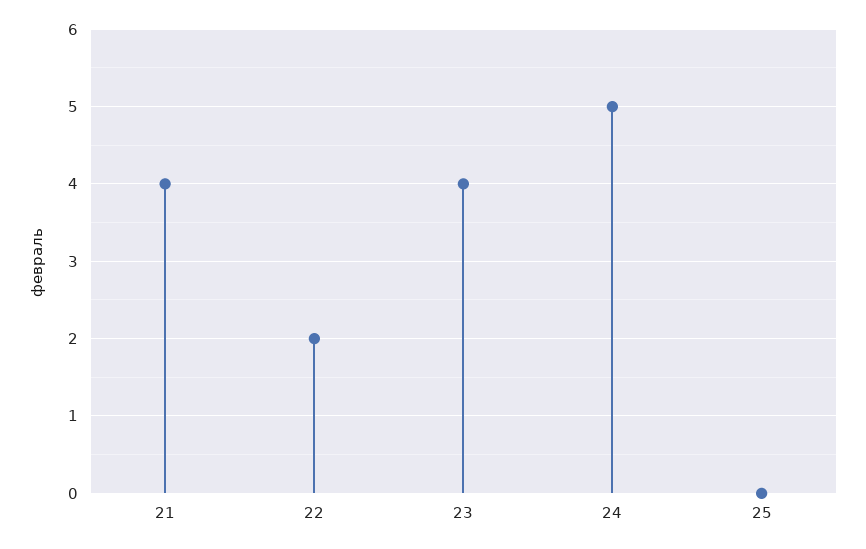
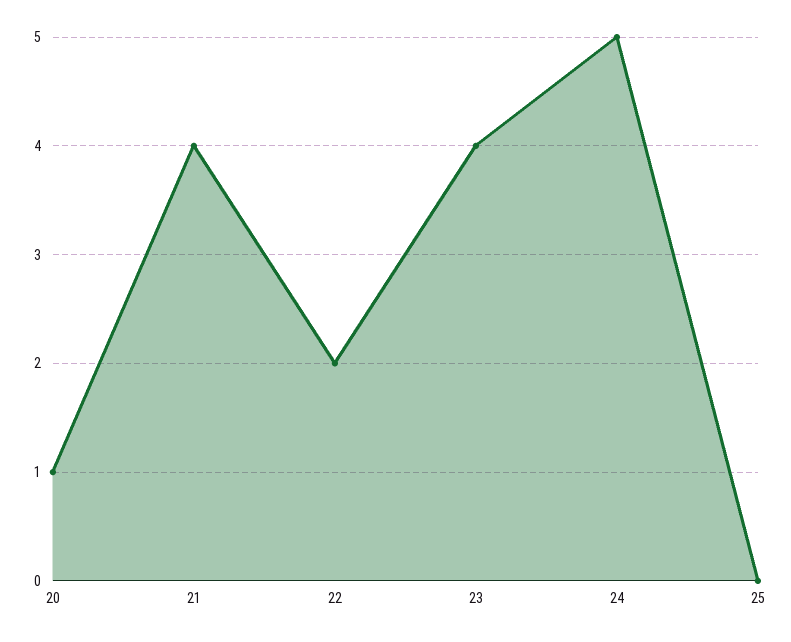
20: none -> 1

